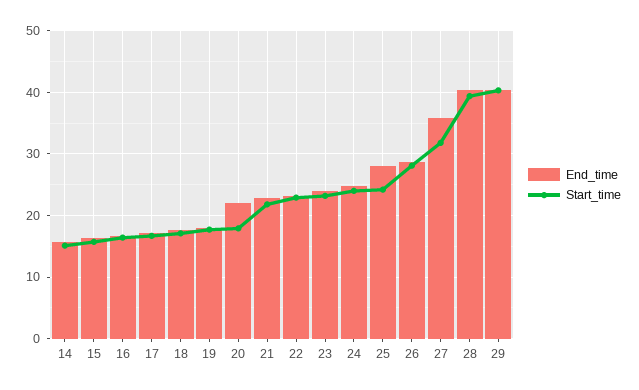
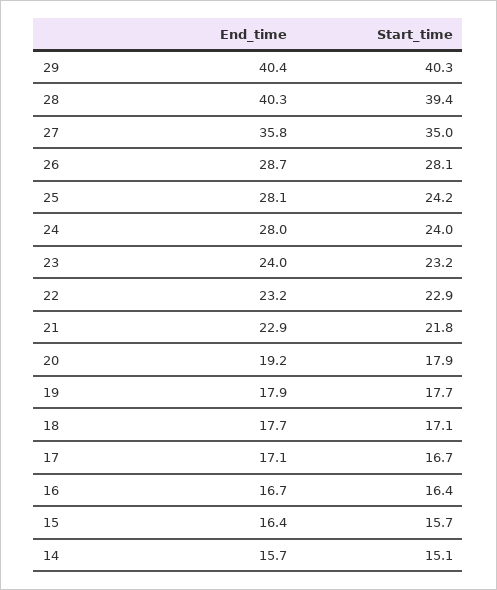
End_time, 20: 22 -> 19.2
End_time, 24: 25 -> 28
Start_time, 27: 32 -> 35

